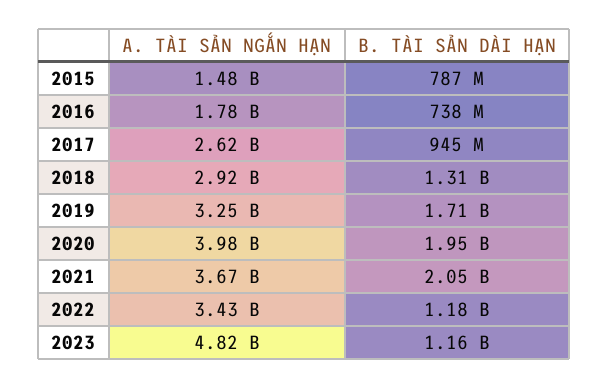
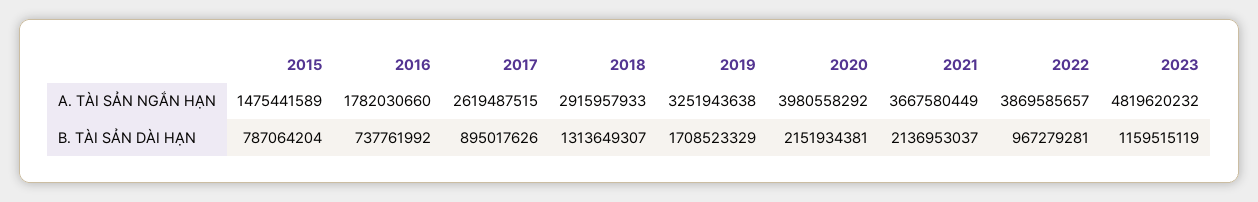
B. TÀI SẢN DÀI HẠN, 2017: 945000000 -> 895017626
B. TÀI SẢN DÀI HẠN, 2020: 1950000000 -> 2151934381
B. TÀI SẢN DÀI HẠN, 2021: 2050000000 -> 2136953037
A. TÀI SẢN NGẮN HẠN, 2022: 3430000000 -> 3869585657
B. TÀI SẢN DÀI HẠN, 2022: 1180000000 -> 967279281

